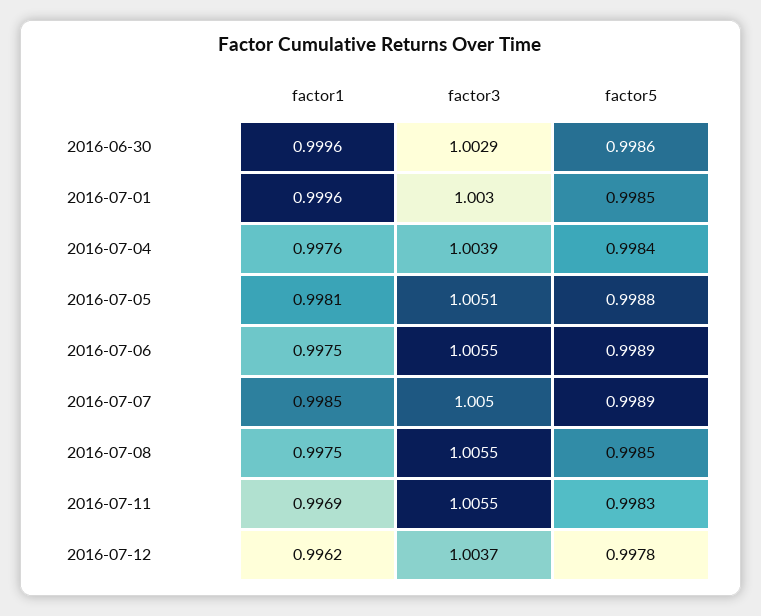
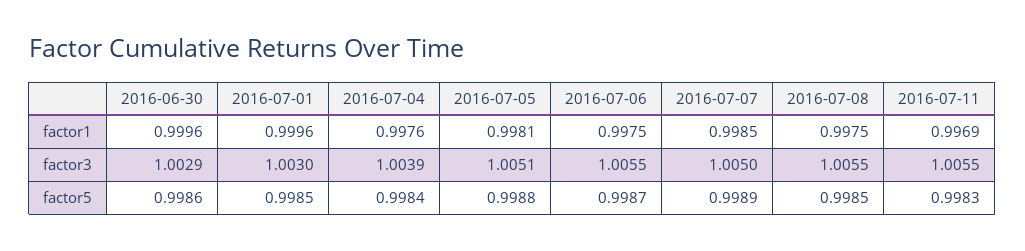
factor5, 2016-07-06: 0.9989 -> 0.9987
factor1, 2016-07-12: 0.9962 -> none
factor3, 2016-07-12: 1.0037 -> none
factor5, 2016-07-12: 0.9978 -> none

